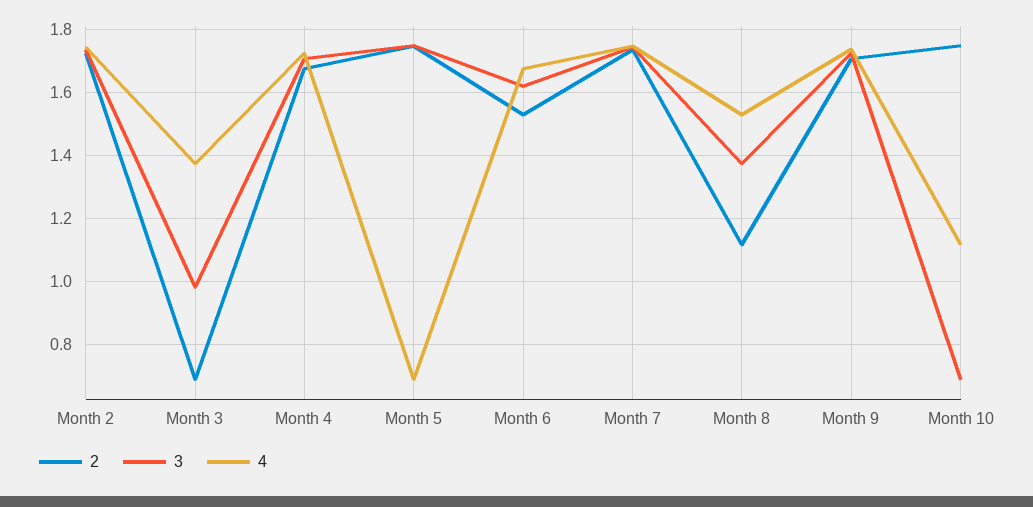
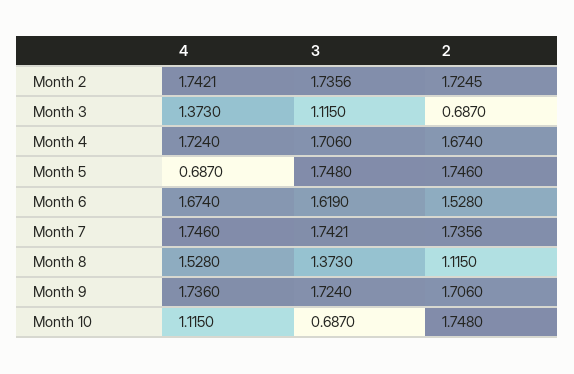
3, Month 3: 0.98 -> 1.115

